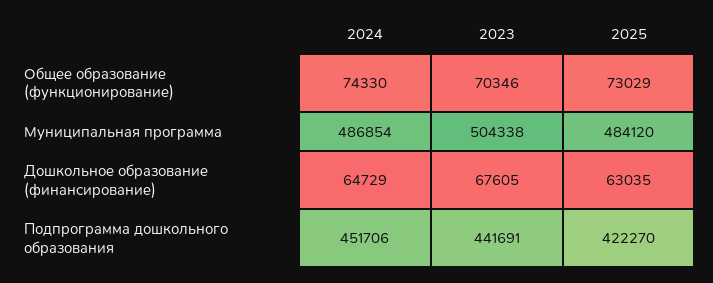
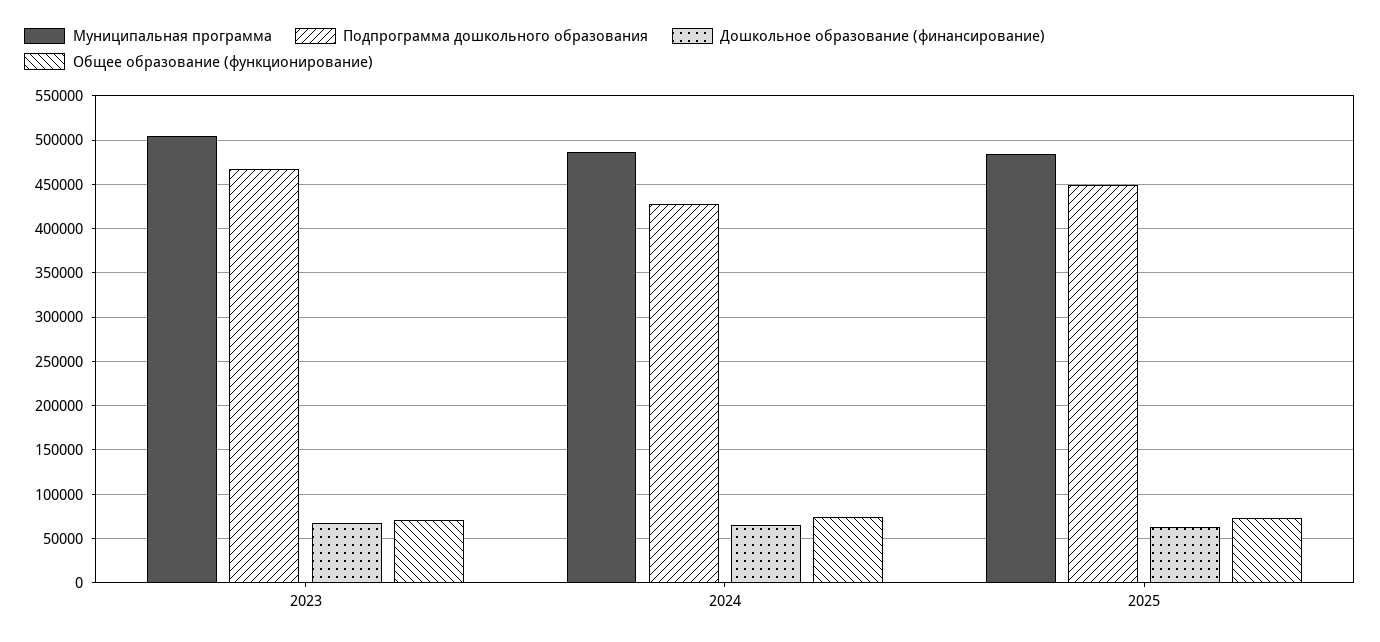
Подпрограмма дошкольного образования, 2024: 451706 -> 430000
Подпрограмма дошкольного образования, 2023: 441691 -> 470000
Подпрограмма дошкольного образования, 2025: 422270 -> 450000

